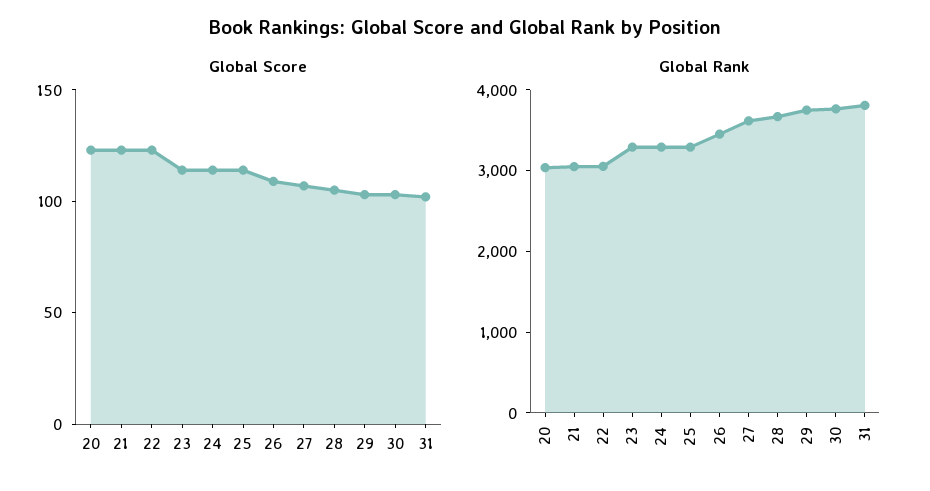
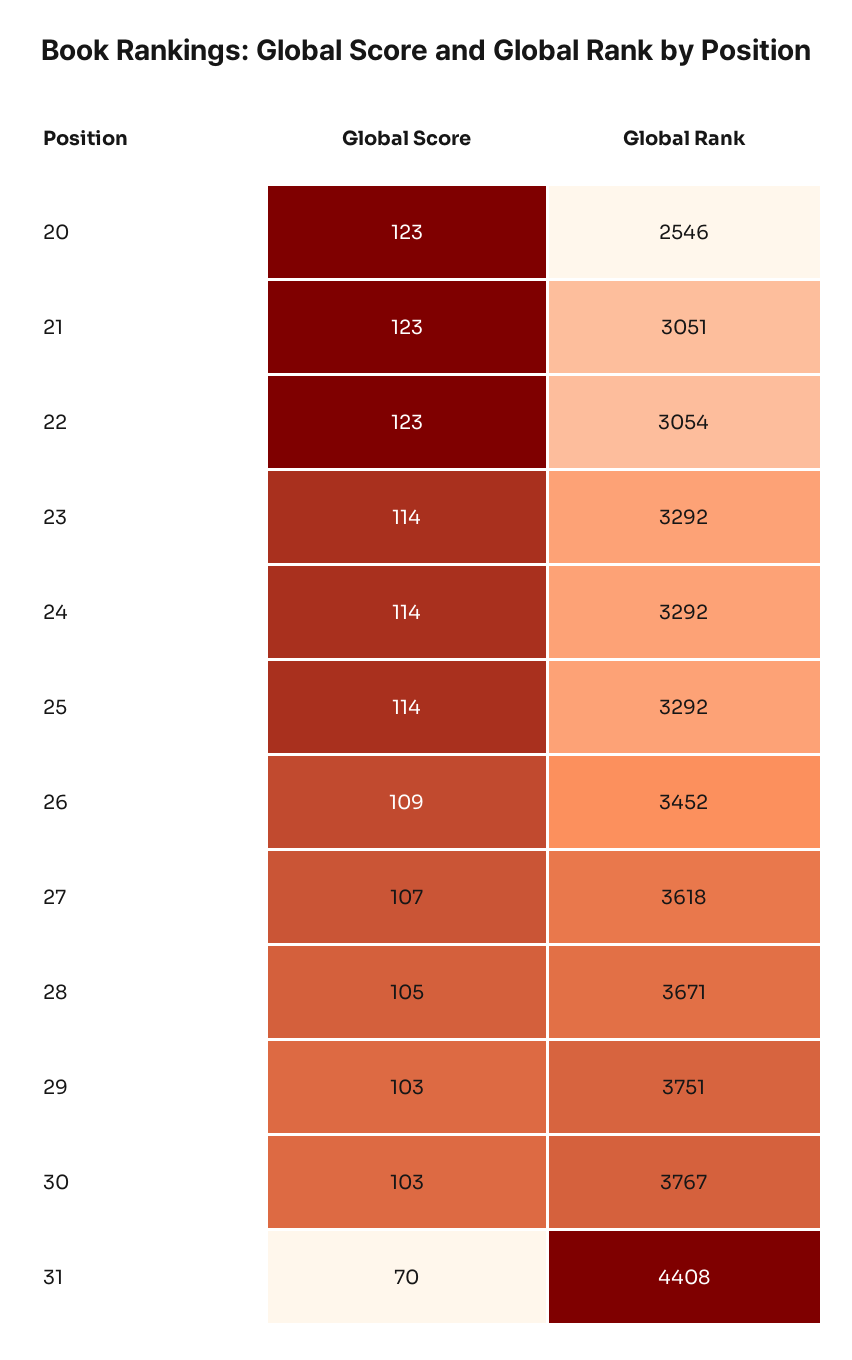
Global Score, 31: 100 -> 70
Global Rank, 20: 3000 -> 2546
Global Rank, 31: 3800 -> 4408

